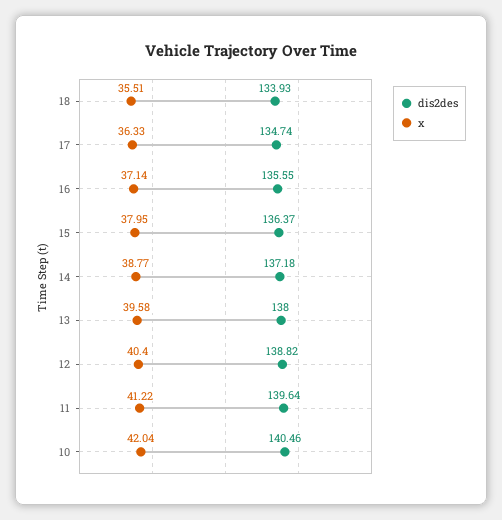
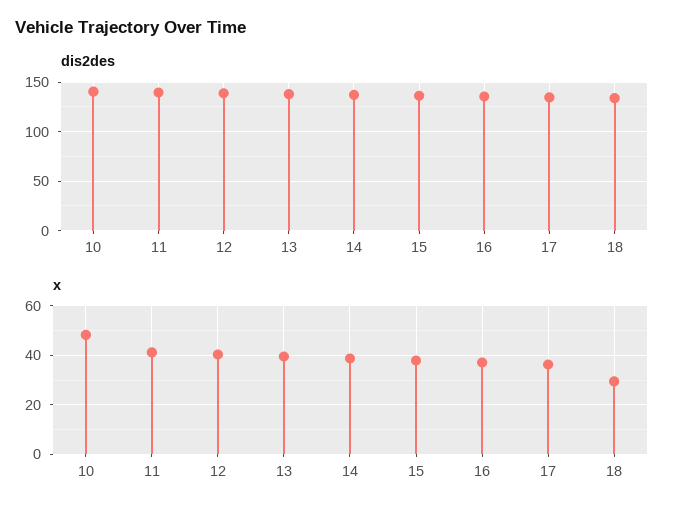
x, 18: 35.51 -> 30
x, 10: 42.04 -> 47.5

